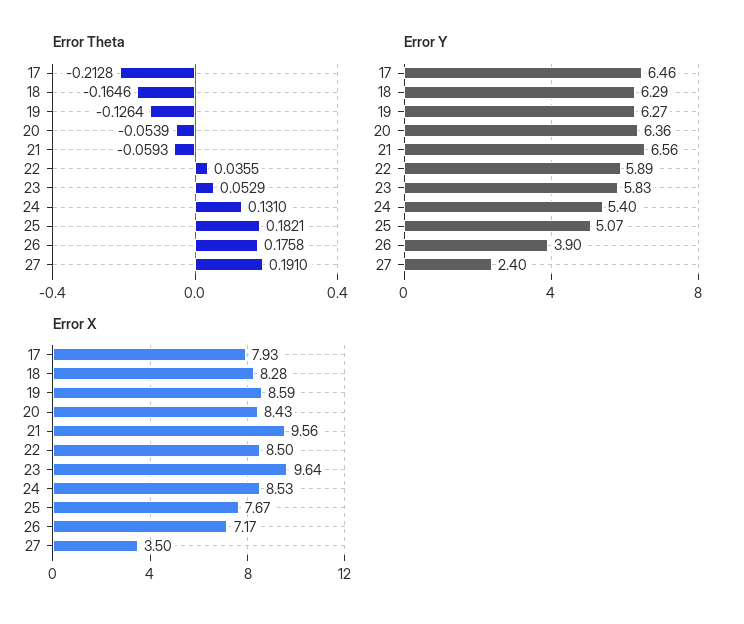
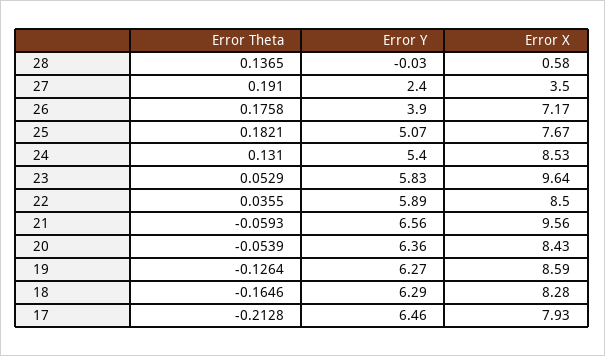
Error Theta, 28: none -> 0.1365
Error Y, 28: none -> -0.03
Error X, 28: none -> 0.58

